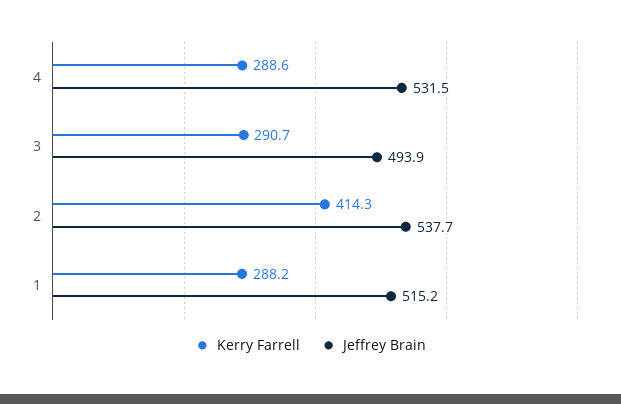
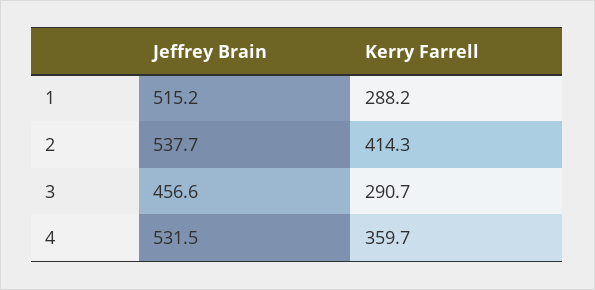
Kerry Farrell, 4: 288.6 -> 359.7
Jeffrey Brain, 3: 493.9 -> 456.6

